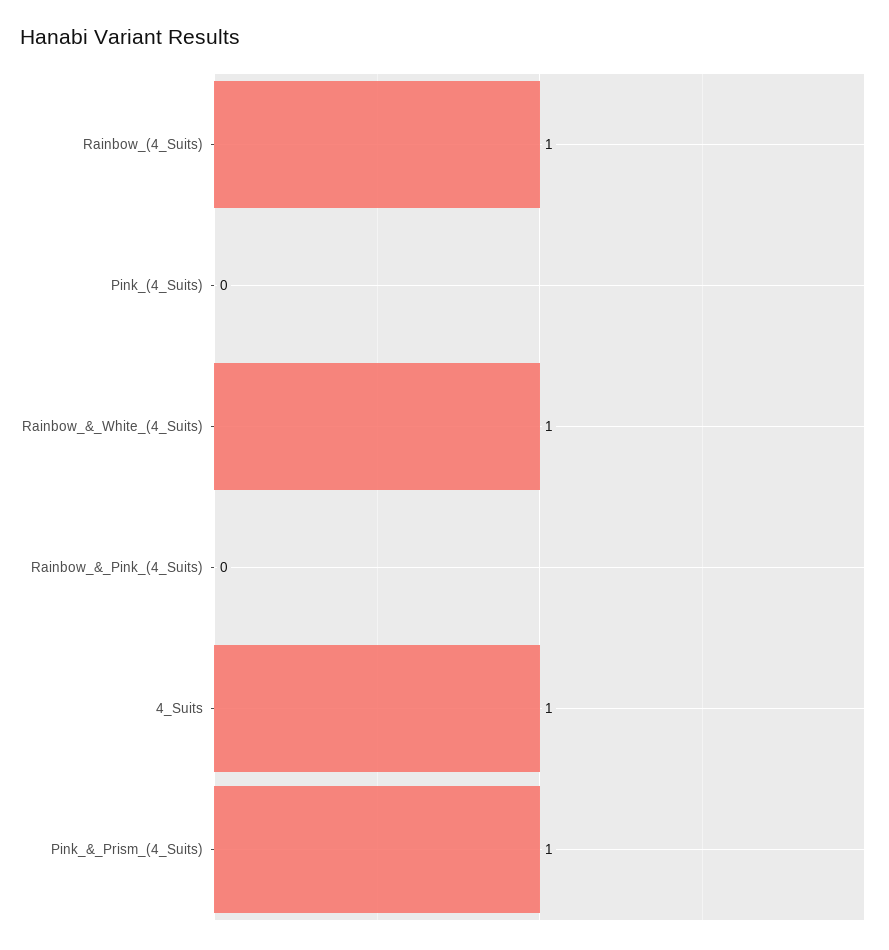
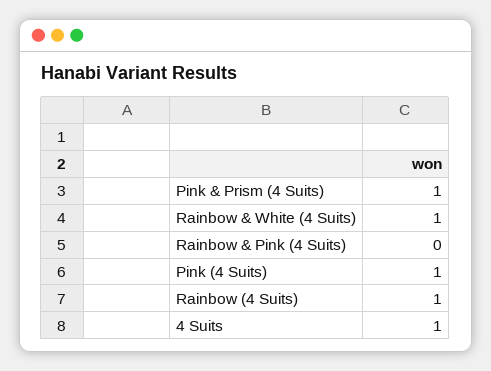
Pink_(4_Suits): 0 -> 1

